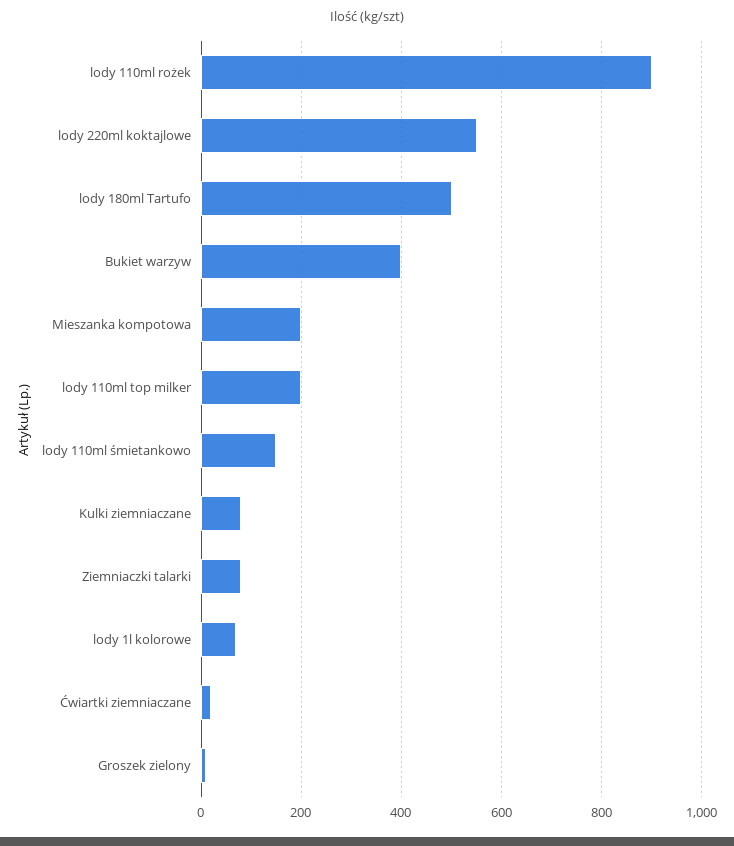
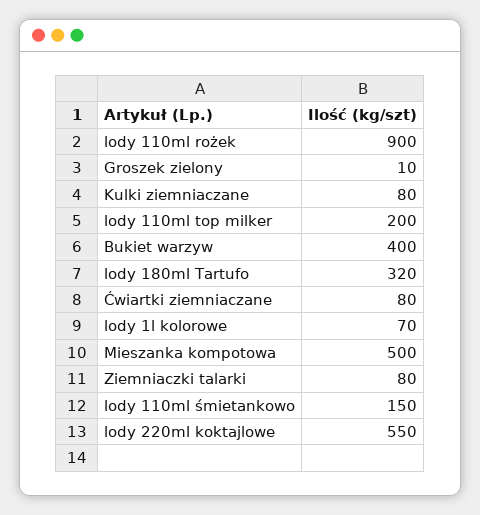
lody 180ml Tartufo: 500 -> 320
Mieszanka kompotowa: 200 -> 500
Ćwiartki ziemniaczane: 20 -> 80

